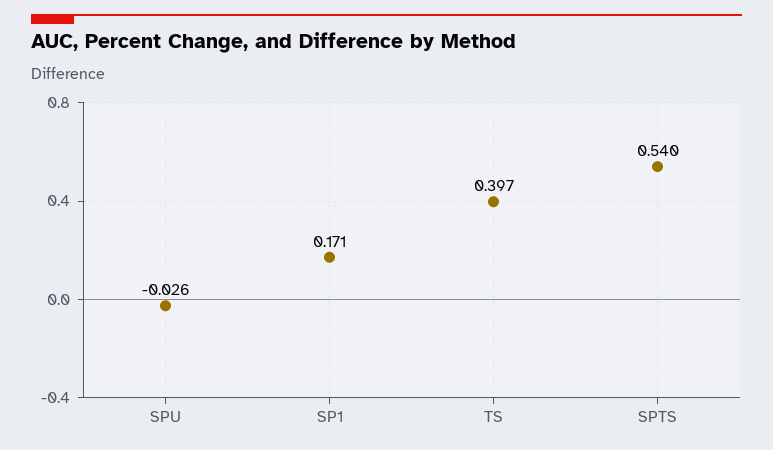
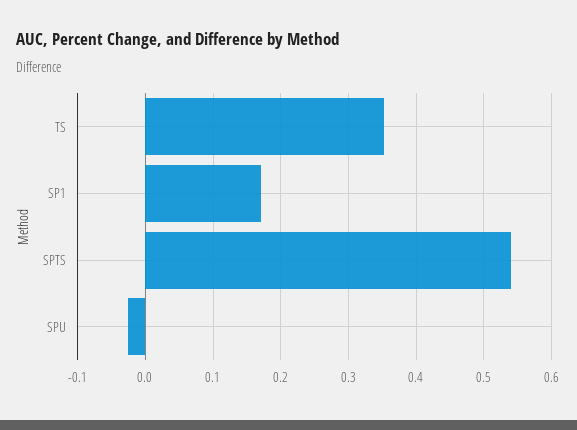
TS: 0.397 -> 0.35

